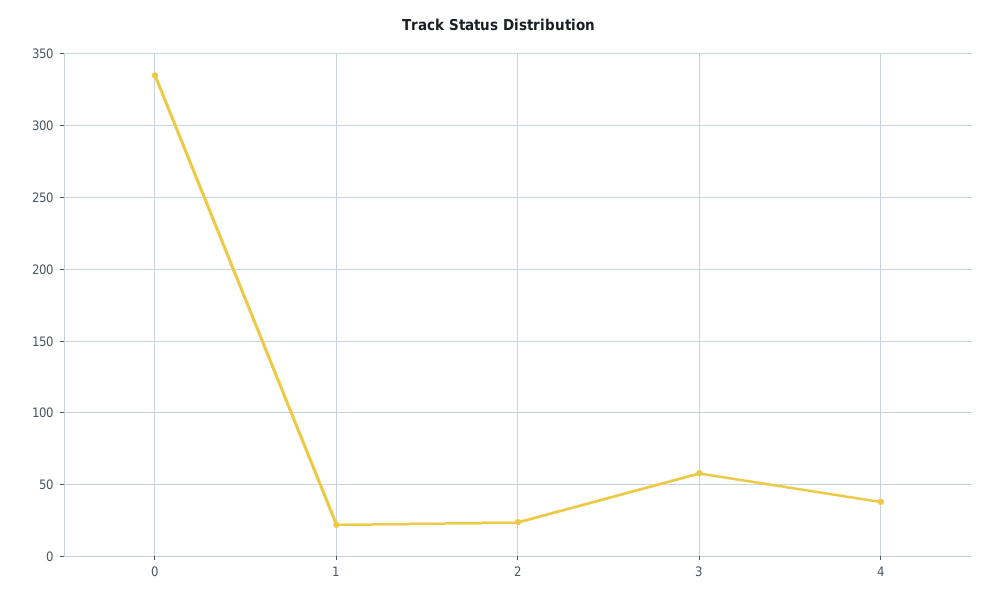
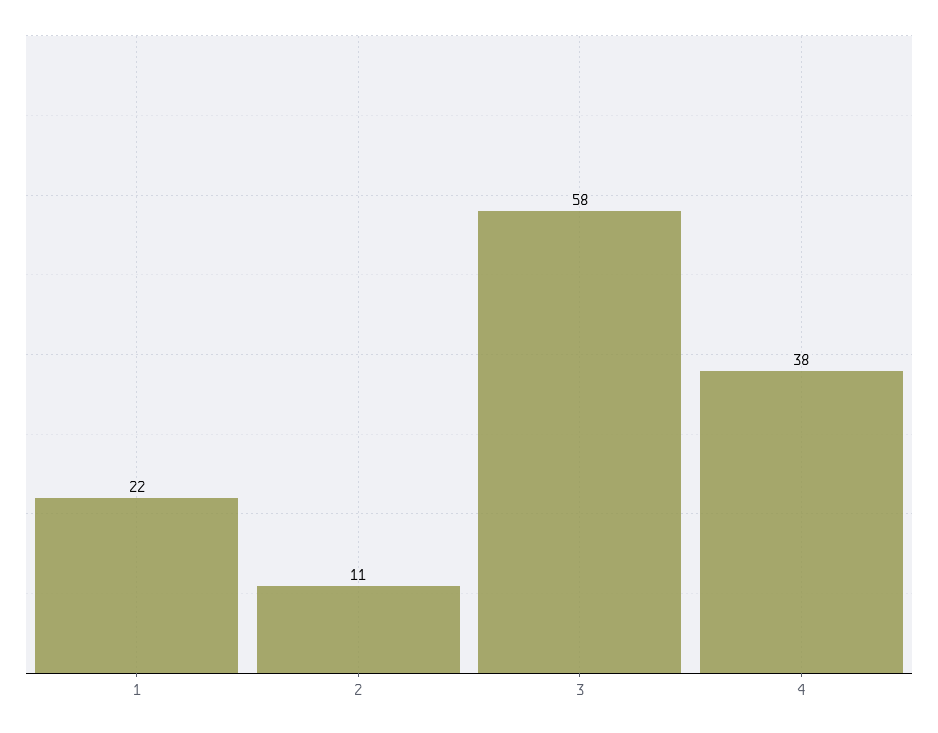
0: 335 -> none
2: 25 -> 11

